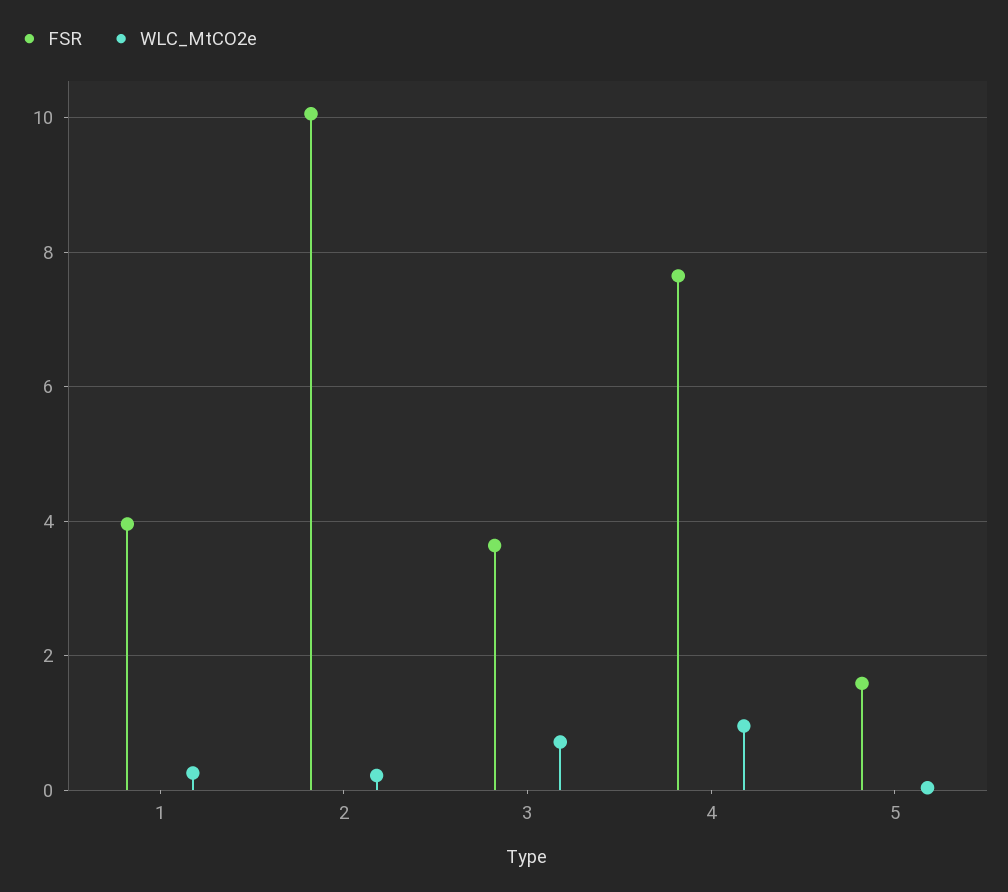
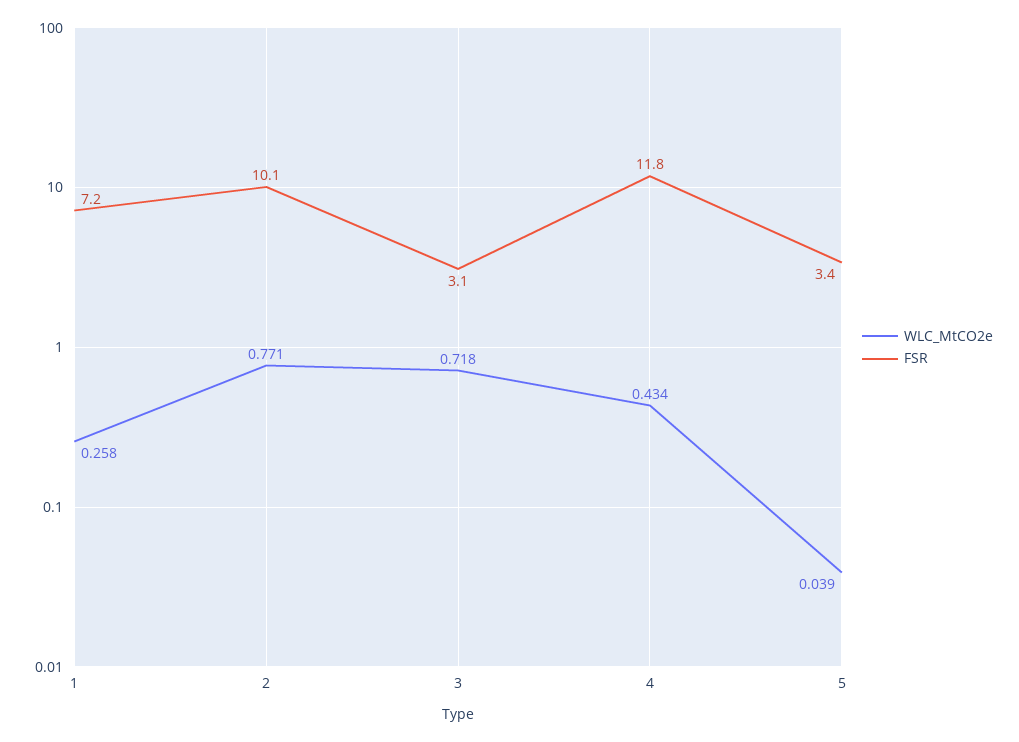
FSR, 1: 4 -> 7.2
WLC_MtCO2e, 2: 0.2 -> 0.771
FSR, 3: 3.6 -> 3.1
FSR, 4: 7.6 -> 11.8
WLC_MtCO2e, 4: 1 -> 0.434
FSR, 5: 1.6 -> 3.4

